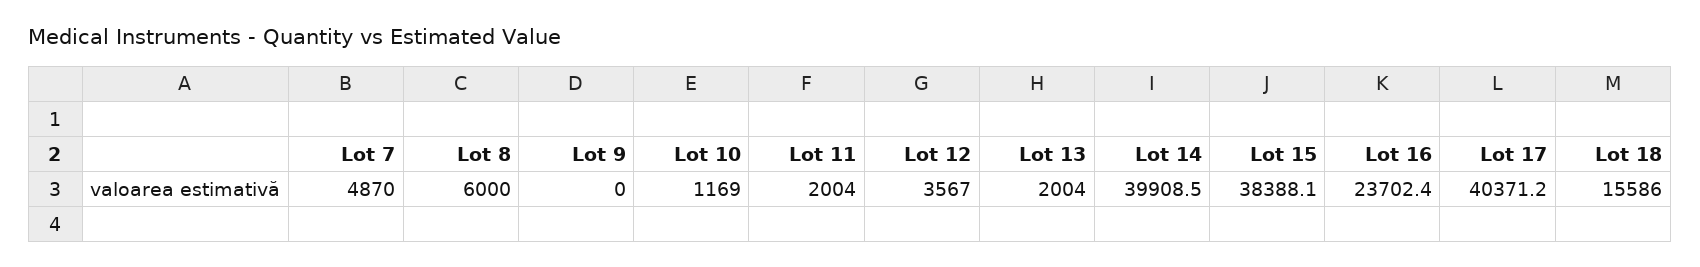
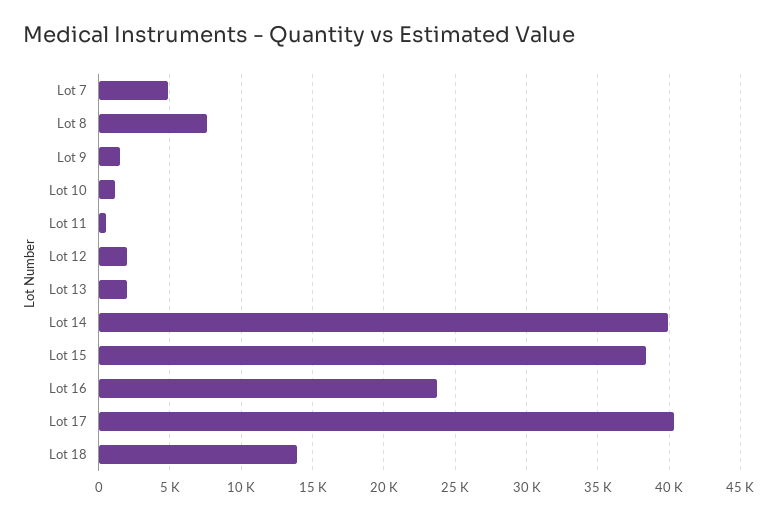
Lot 8: 6000 -> 7500
Lot 9: 0 -> 1500
Lot 11: 2004 -> 500
Lot 12: 3567 -> 2000
Lot 18: 15586 -> 14000

